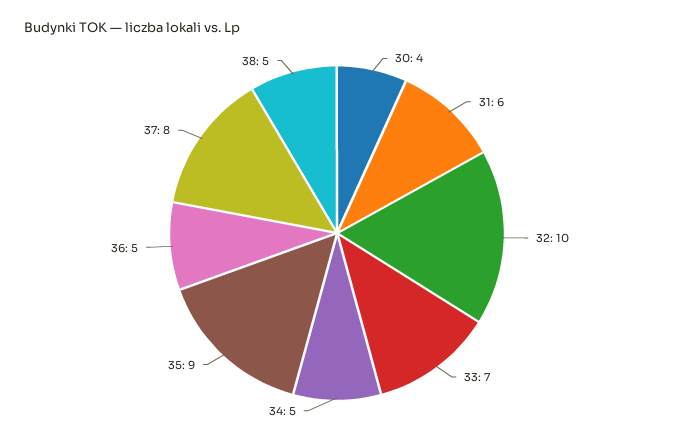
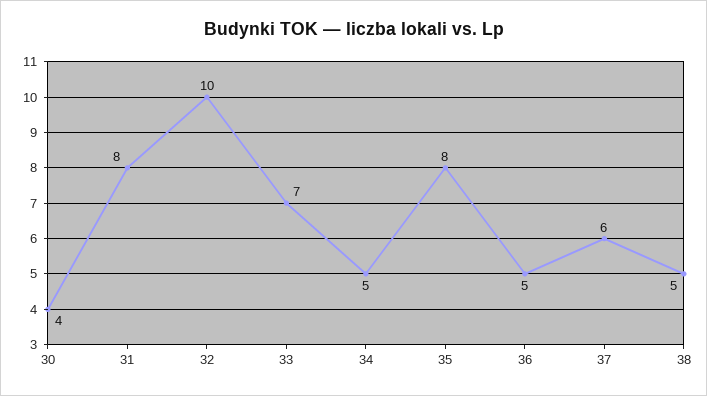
31: 6 -> 8
35: 9 -> 8
37: 8 -> 6

